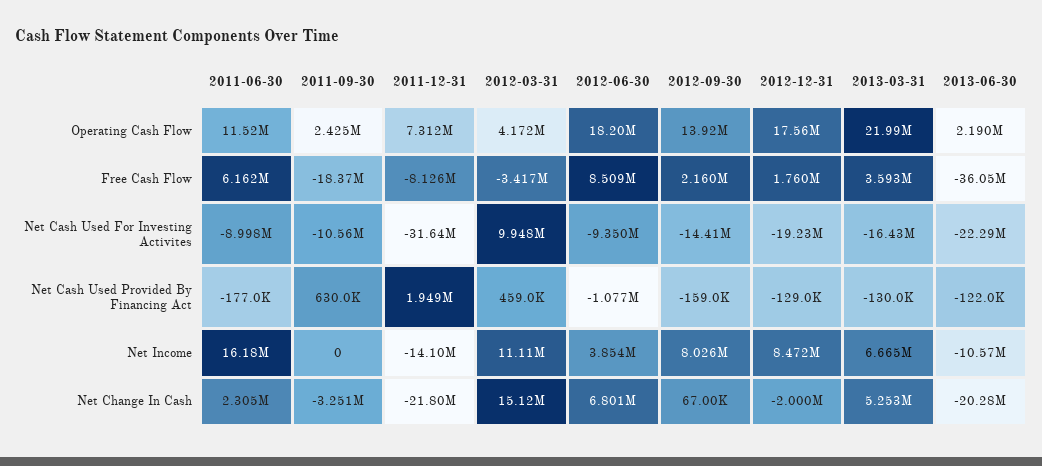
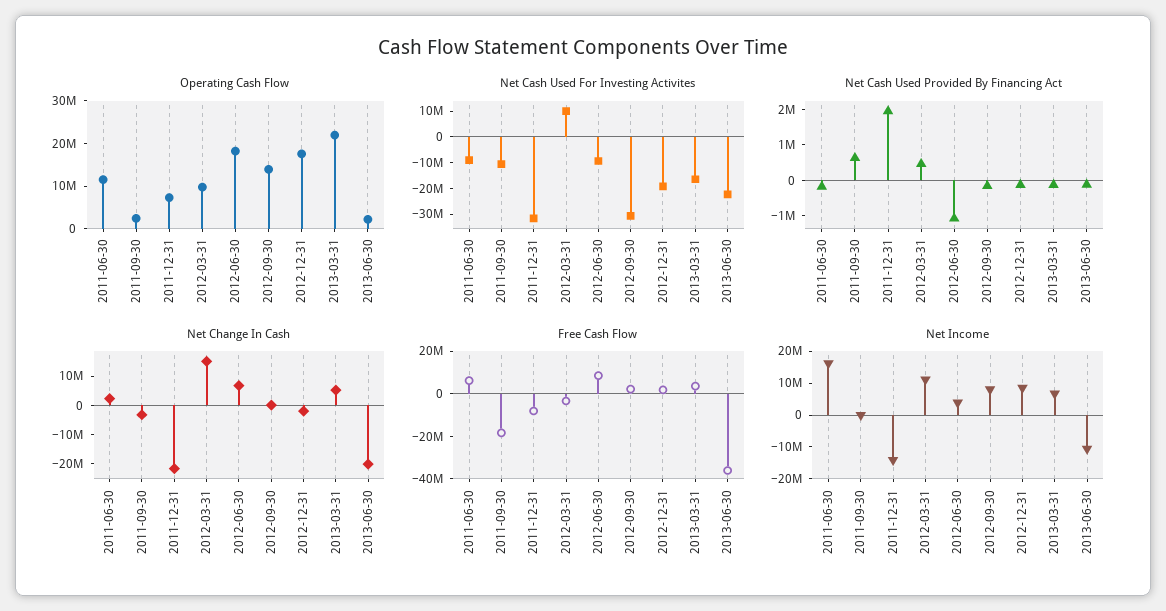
Operating Cash Flow, 2012-03-31: 4172000 -> 10000000
Net Cash Used For Investing Activites, 2012-09-30: -14410000 -> -30000000

